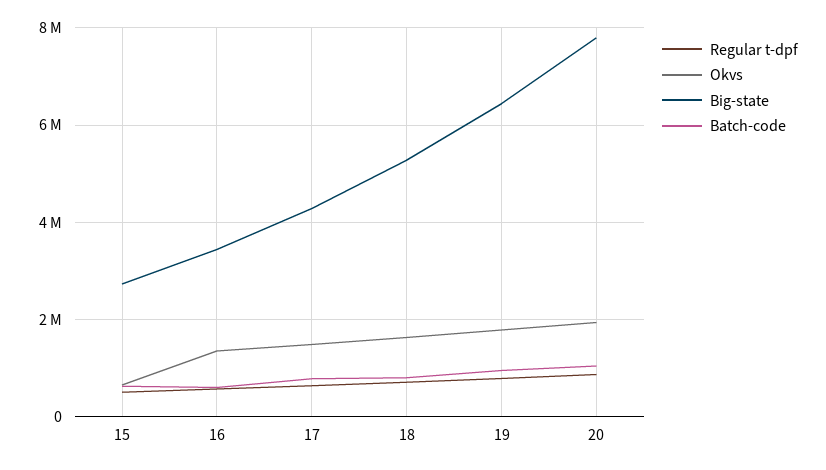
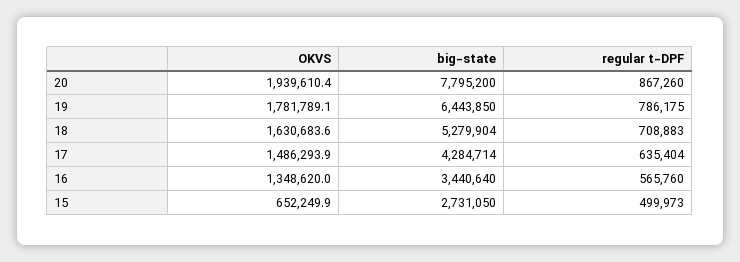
Batch-code, 15: 600000 -> none
Batch-code, 16: 600000 -> none
Batch-code, 17: 800000 -> none
Batch-code, 18: 800000 -> none
Batch-code, 19: 1000000 -> none
Batch-code, 20: 1000000 -> none

